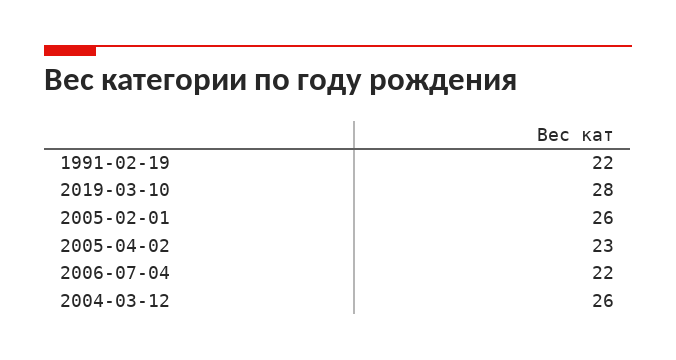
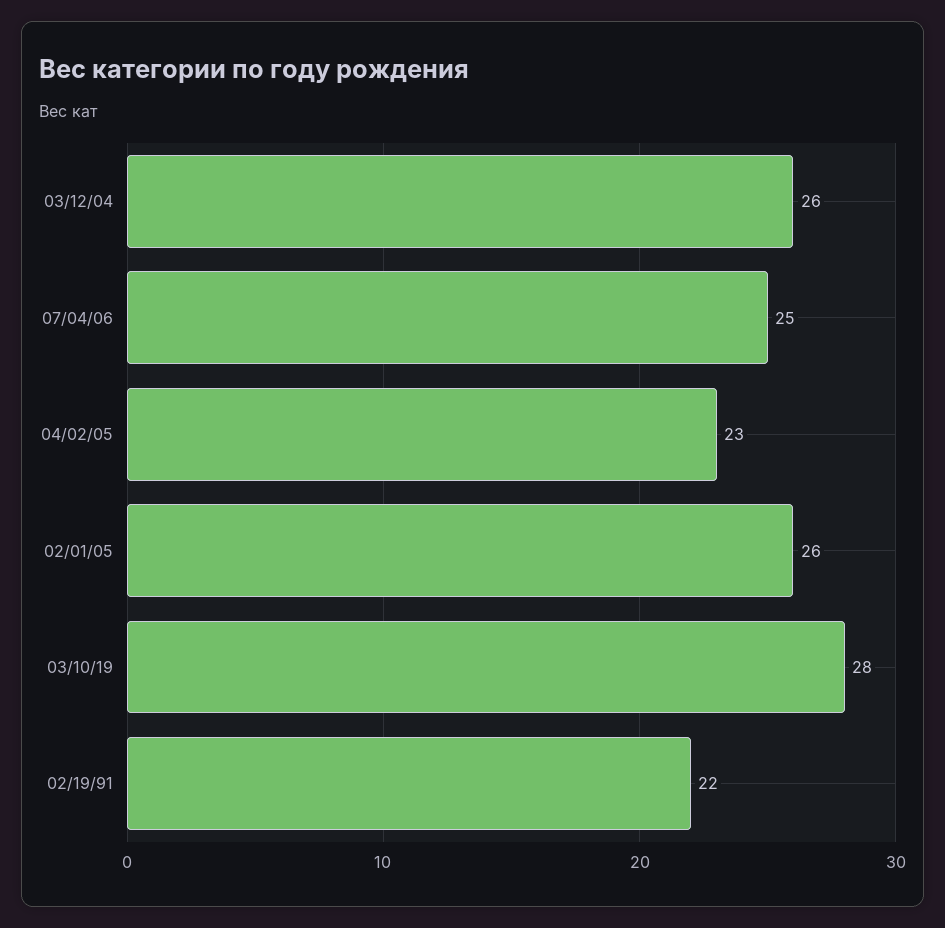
2006-07-04: 22 -> 25

